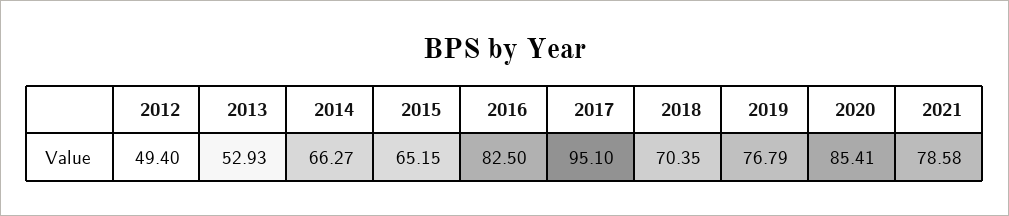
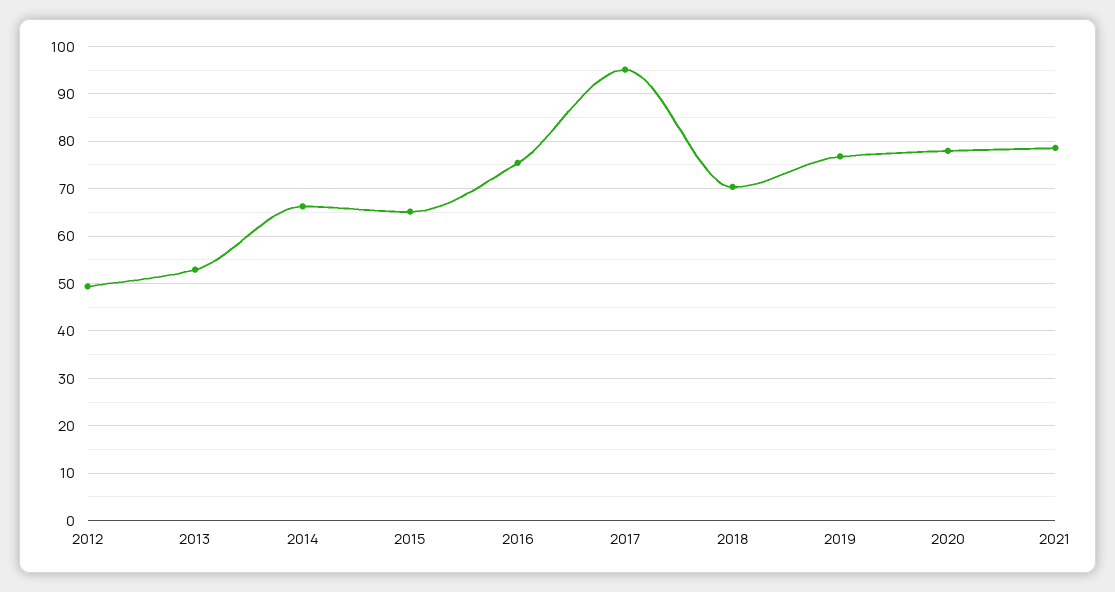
2016: 82.5 -> 76
2020: 85.41 -> 78

